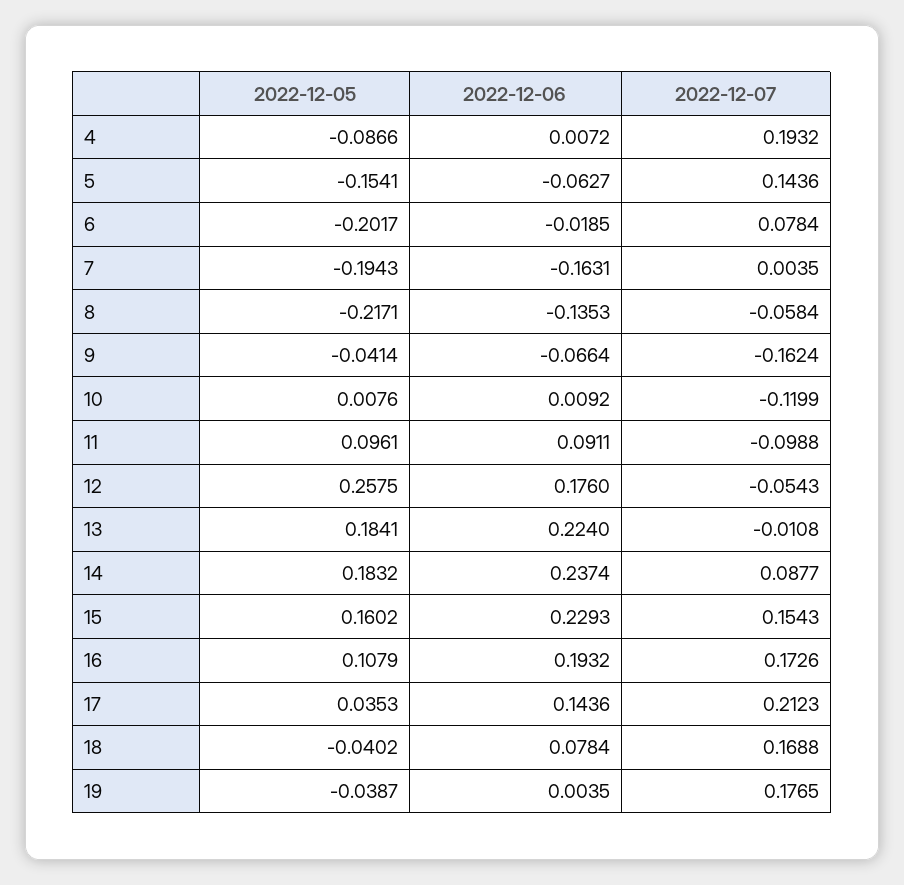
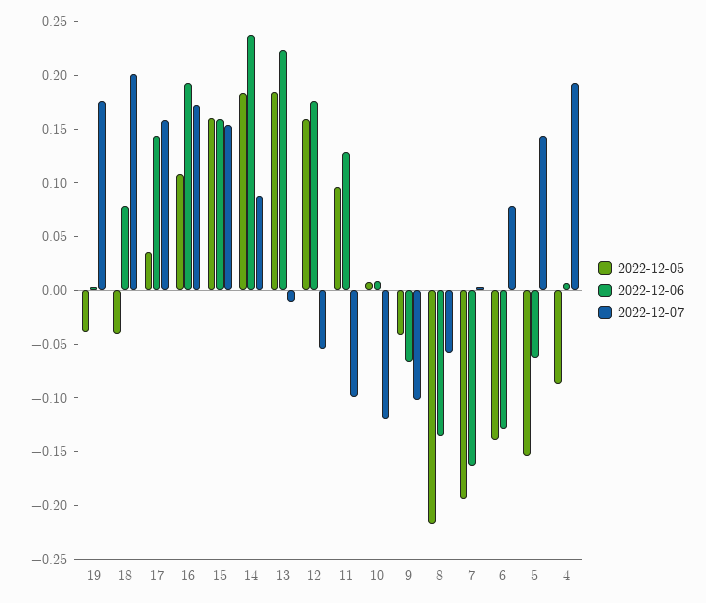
2022-12-05, 6: -0.2017 -> -0.14
2022-12-06, 6: -0.0185 -> -0.13
2022-12-07, 9: -0.1624 -> -0.1
2022-12-06, 11: 0.0911 -> 0.13
2022-12-05, 12: 0.2575 -> 0.16
2022-12-06, 15: 0.2293 -> 0.16
2022-12-07, 17: 0.2123 -> 0.16
2022-12-07, 18: 0.1688 -> 0.2

